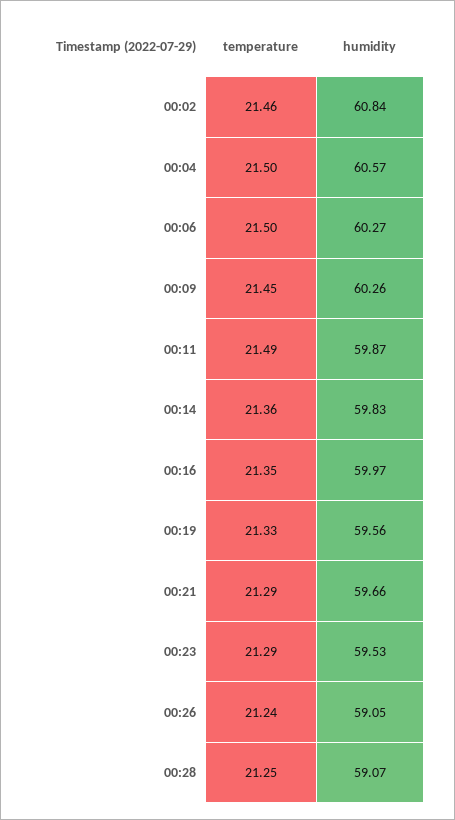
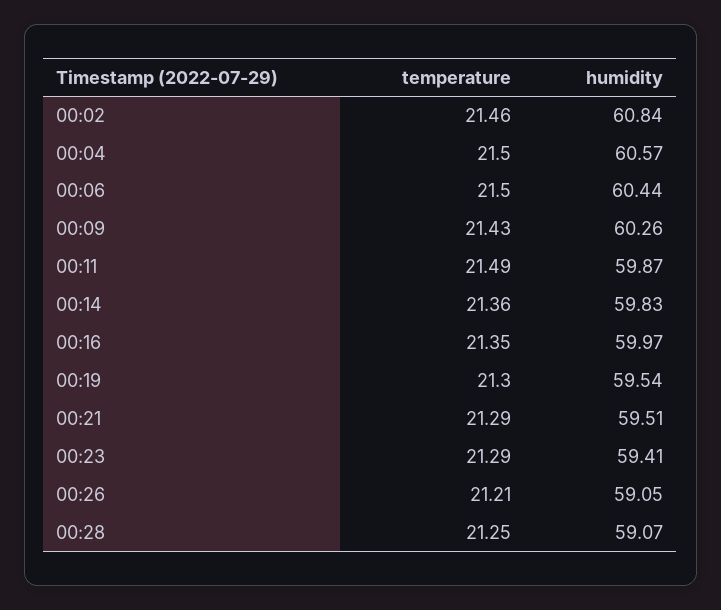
humidity, 00:06: 60.27 -> 60.44
temperature, 00:09: 21.45 -> 21.43
temperature, 00:19: 21.33 -> 21.3
humidity, 00:19: 59.56 -> 59.54
humidity, 00:21: 59.66 -> 59.51
humidity, 00:23: 59.53 -> 59.41
temperature, 00:26: 21.24 -> 21.21

